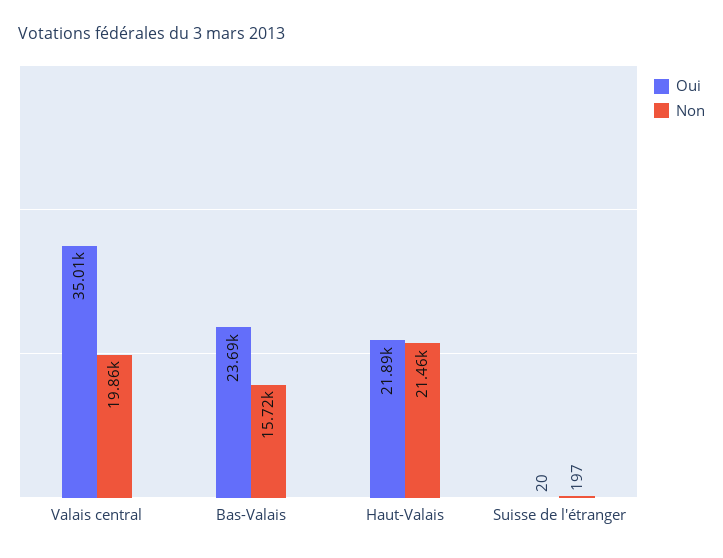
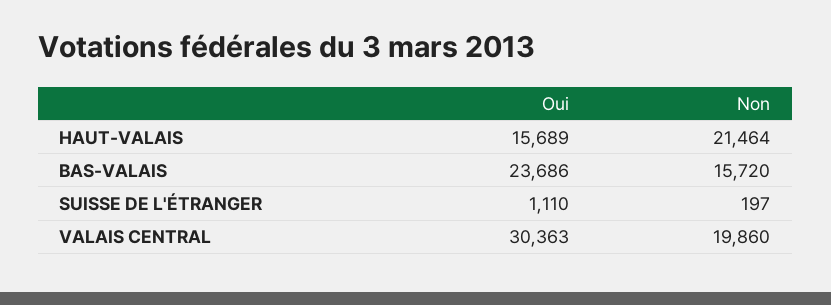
Oui, Valais central: 35010 -> 30363
Oui, Haut-Valais: 21890 -> 15689
Oui, Suisse de l'étranger: 20 -> 1110

